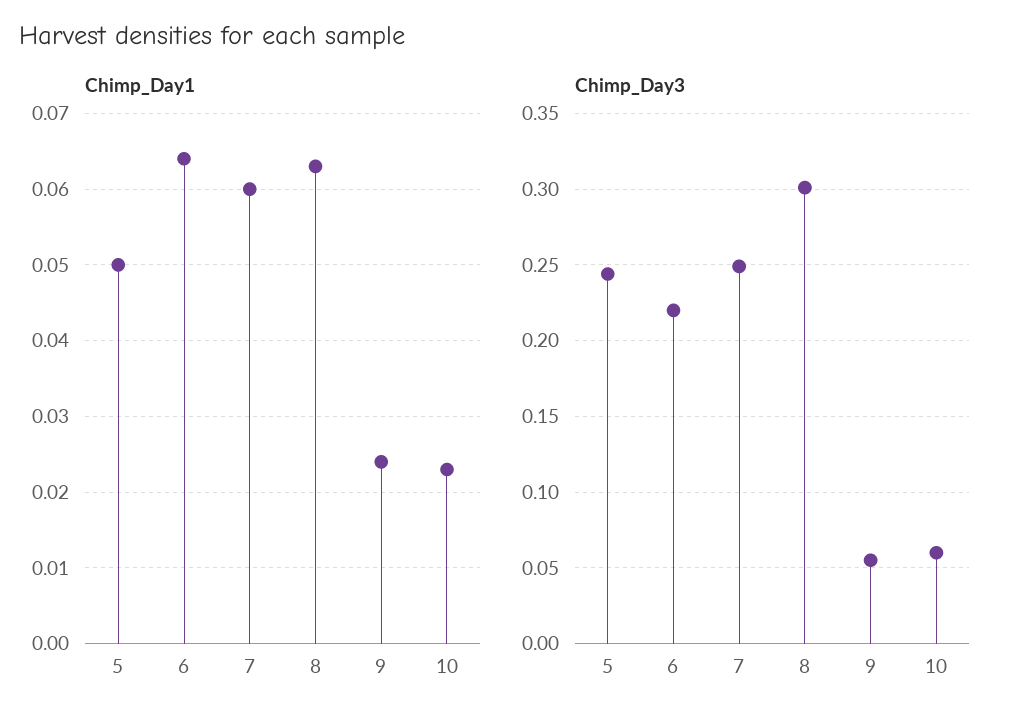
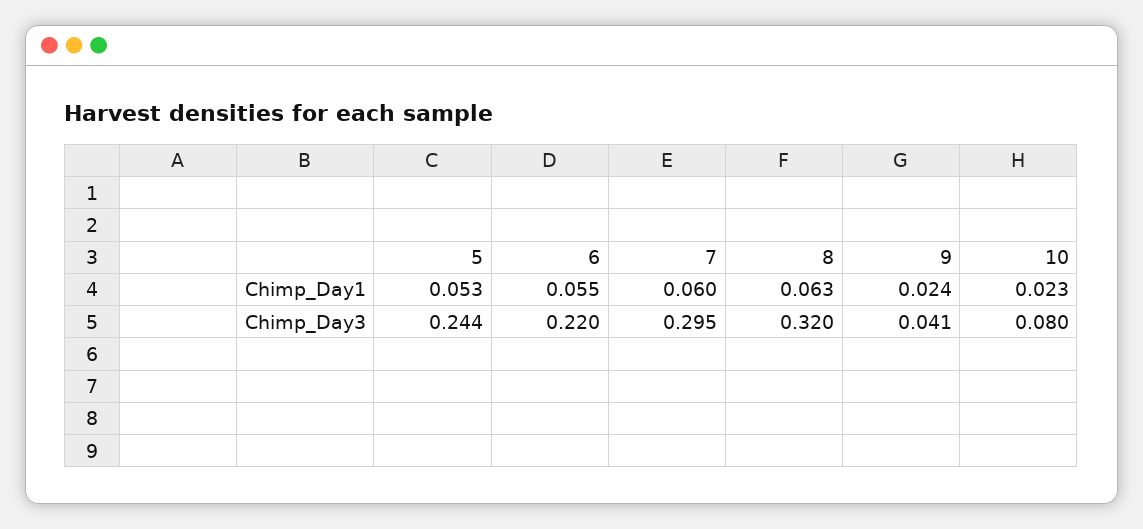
Chimp_Day1, 5: 0.05 -> 0.053
Chimp_Day1, 6: 0.064 -> 0.055
Chimp_Day3, 7: 0.25 -> 0.295
Chimp_Day3, 8: 0.3 -> 0.32
Chimp_Day3, 9: 0.055 -> 0.041
Chimp_Day3, 10: 0.06 -> 0.08

